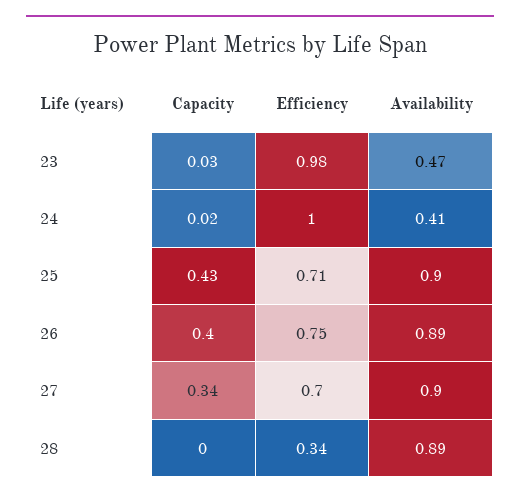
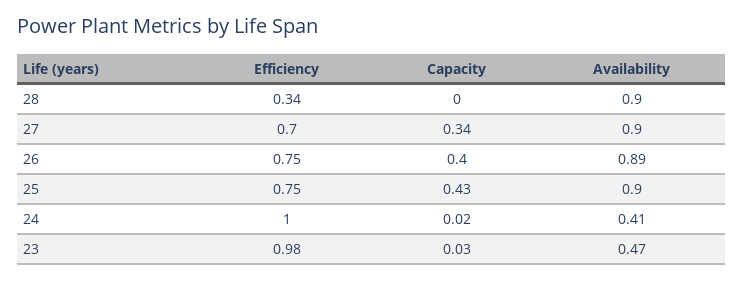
Efficiency, 25: 0.71 -> 0.75
Availability, 28: 0.89 -> 0.9

